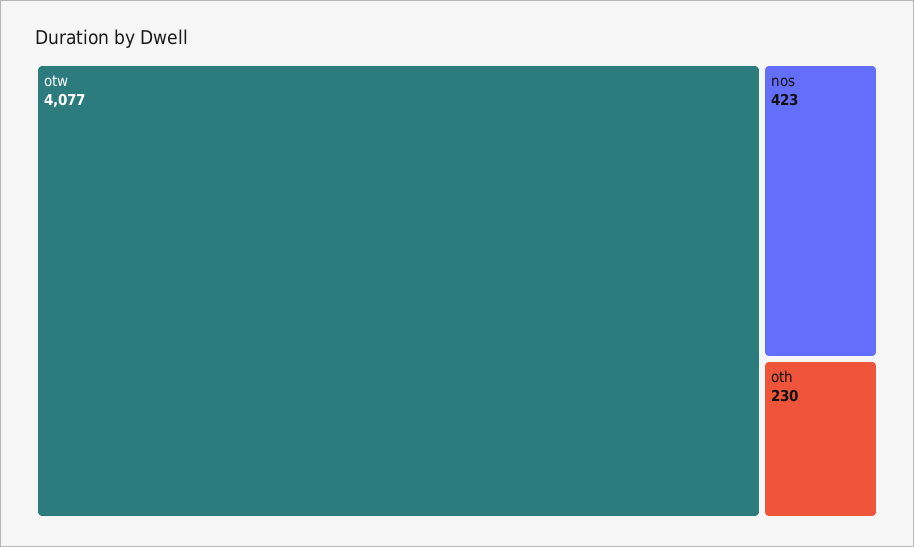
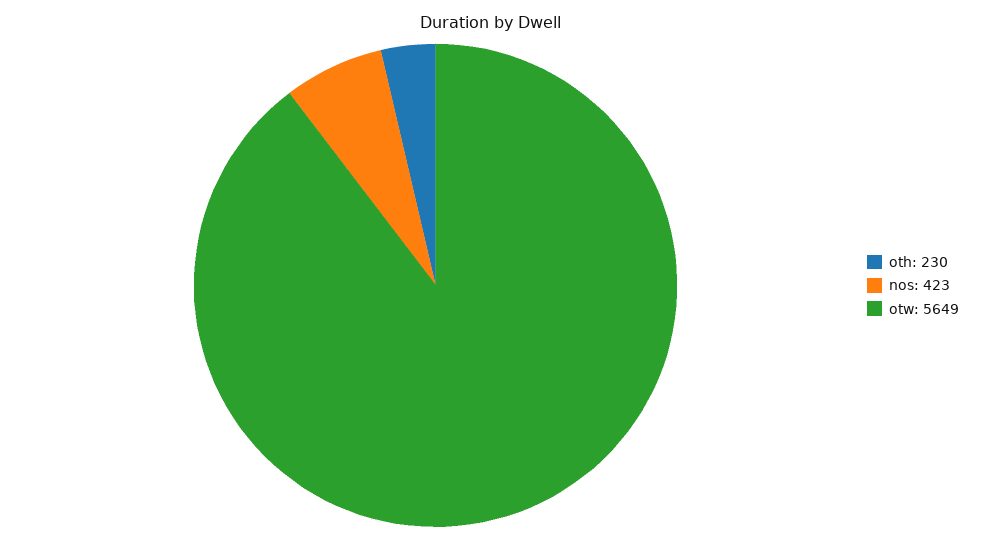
otw: 4077 -> 5649

